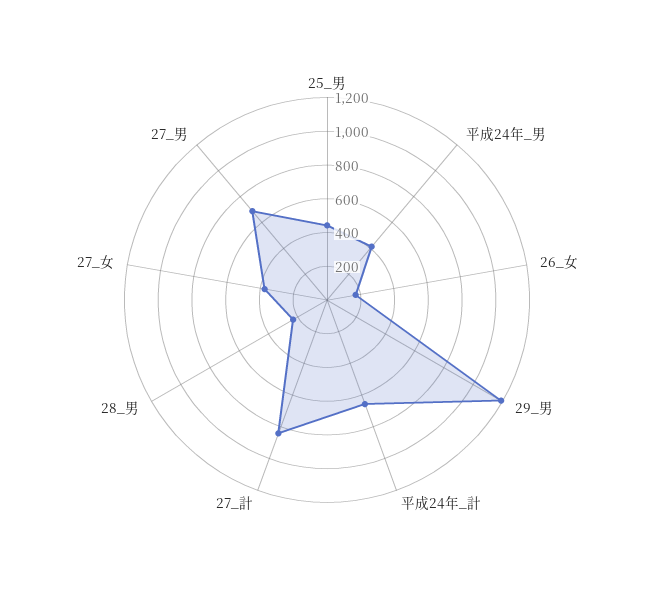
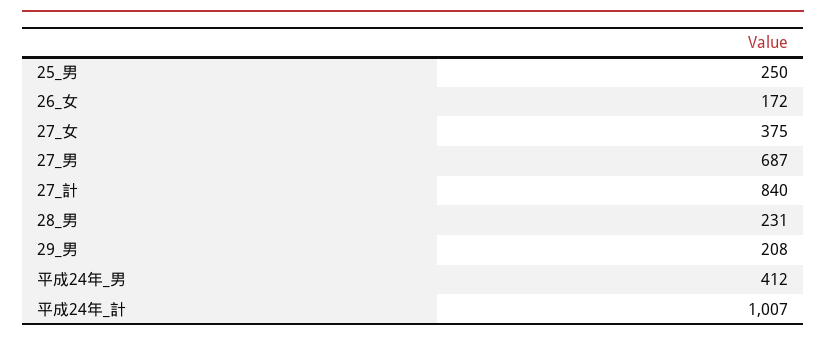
25_男: 450 -> 250
29_男: 1200 -> 208
平成24年_計: 650 -> 1007

